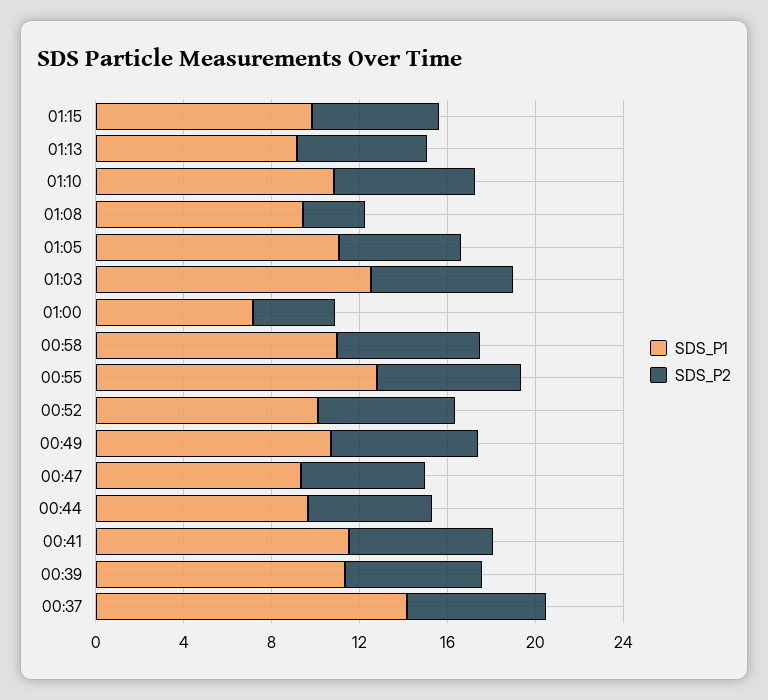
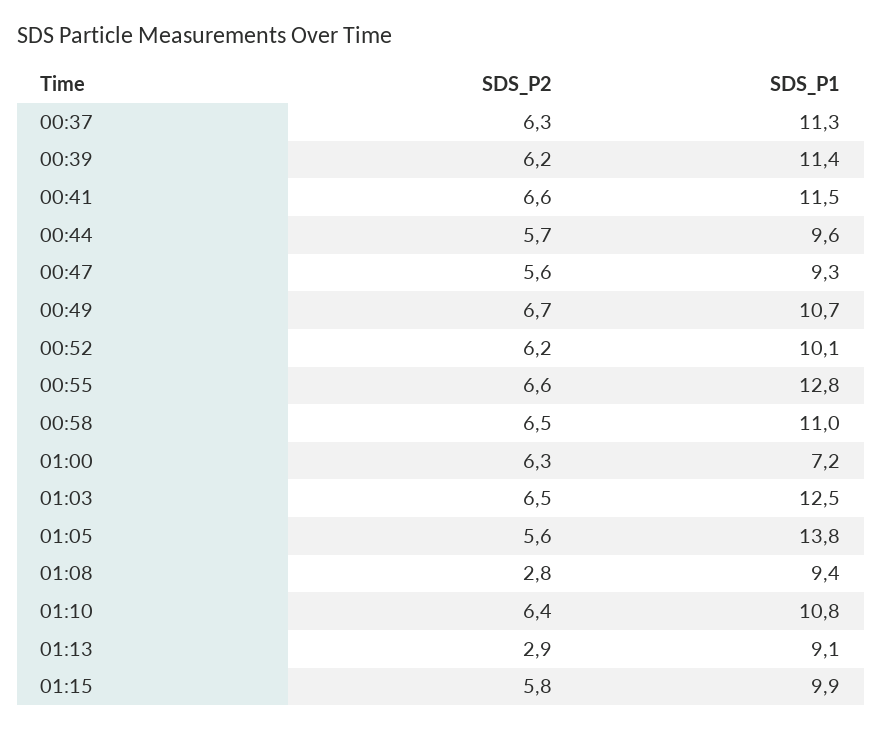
SDS_P2, 01:13: 6 -> 2.9
SDS_P1, 01:05: 11 -> 13.8
SDS_P2, 01:00: 4 -> 6.3
SDS_P1, 00:37: 14 -> 11.3

